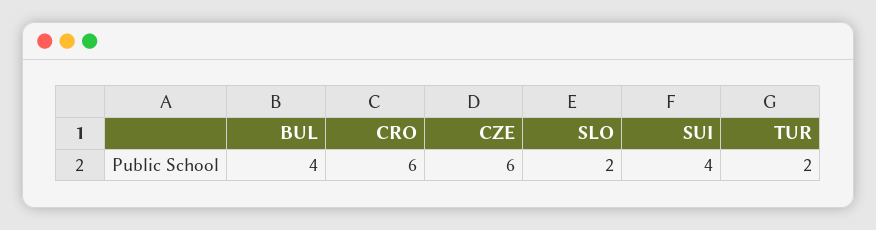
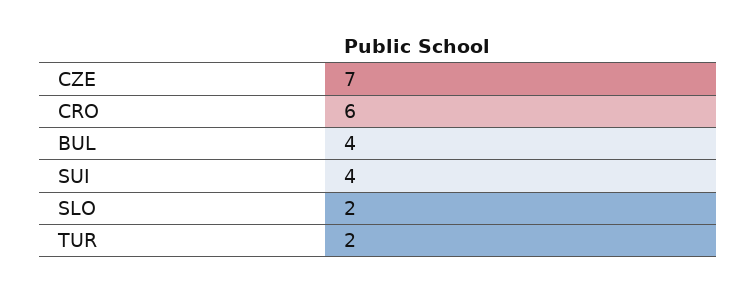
CZE: 6 -> 7

